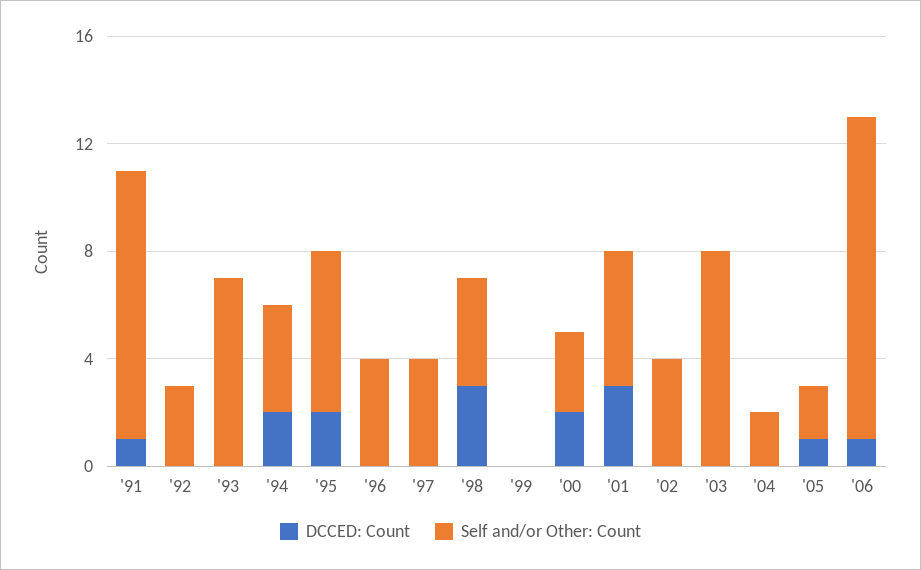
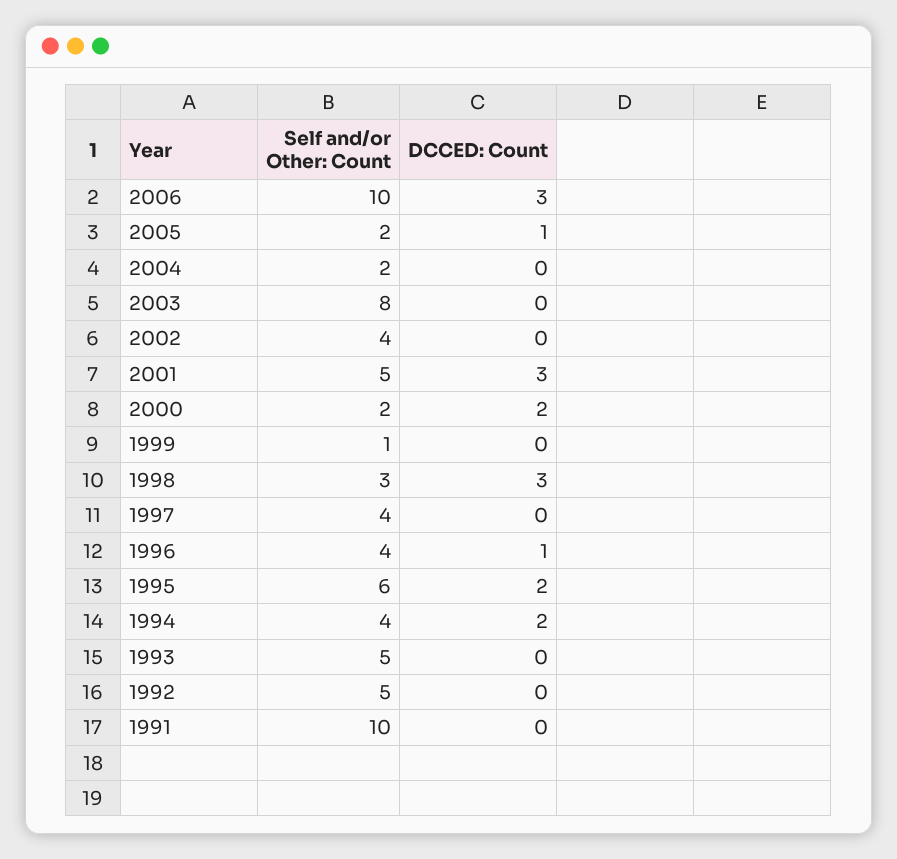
DCCED: Count, '91: 1 -> 0
Self and/or Other: Count, '92: 3 -> 5
Self and/or Other: Count, '93: 7 -> 5
DCCED: Count, '96: 0 -> 1
Self and/or Other: Count, '98: 4 -> 3
Self and/or Other: Count, '99: 0 -> 1
Self and/or Other: Count, '00: 3 -> 2
DCCED: Count, '06: 1 -> 3
Self and/or Other: Count, '06: 12 -> 10

